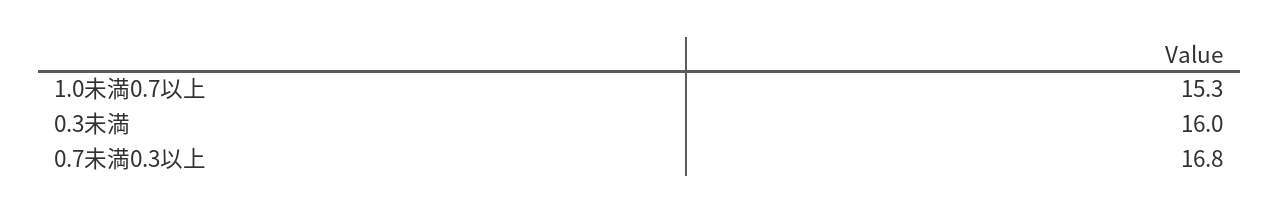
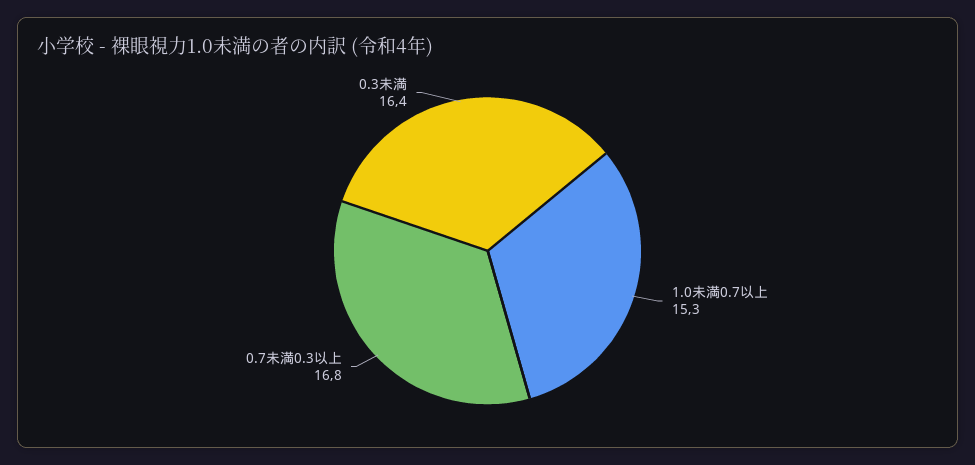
0.3未満: 16 -> 16.4

